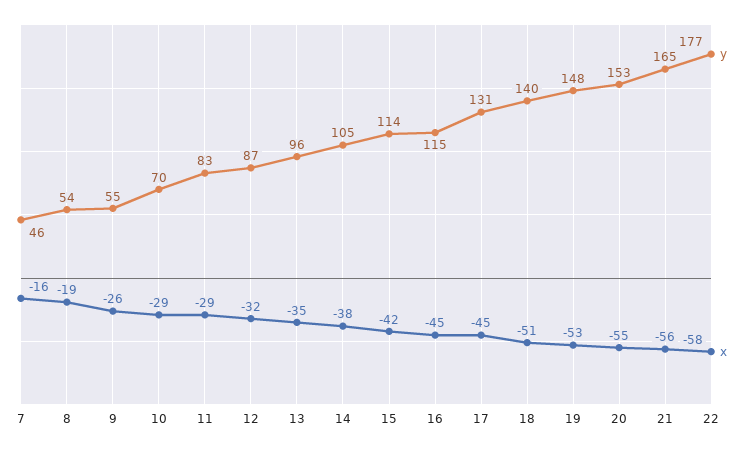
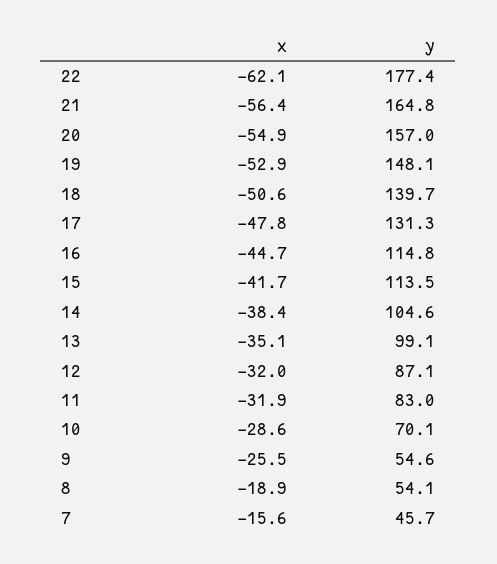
x, 11: -29 -> -31.9
y, 13: 96 -> 99.1
x, 17: -45 -> -47.8
y, 20: 153 -> 157
x, 22: -58 -> -62.1

